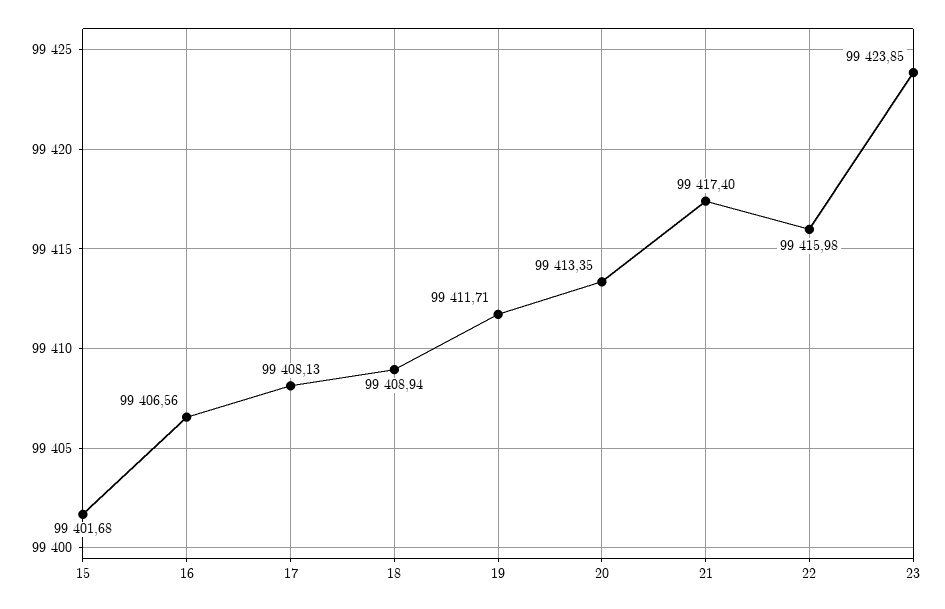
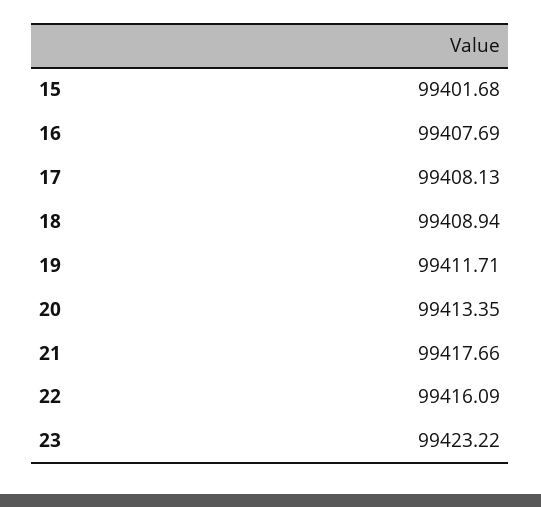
16: 99406.56 -> 99407.69
21: 99417.4 -> 99417.66
22: 99415.98 -> 99416.09
23: 99423.85 -> 99423.22

